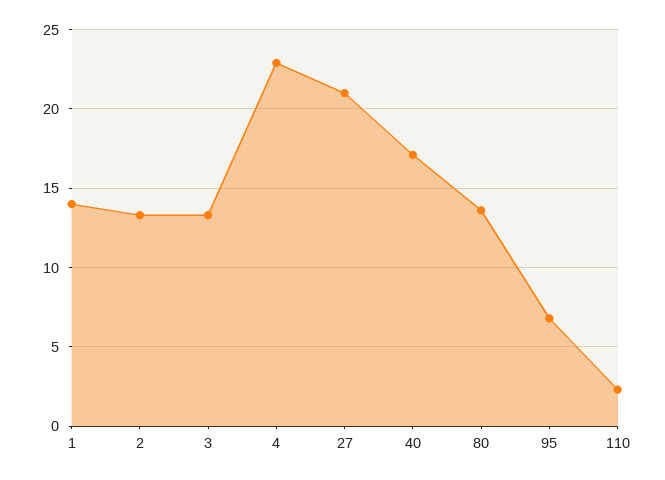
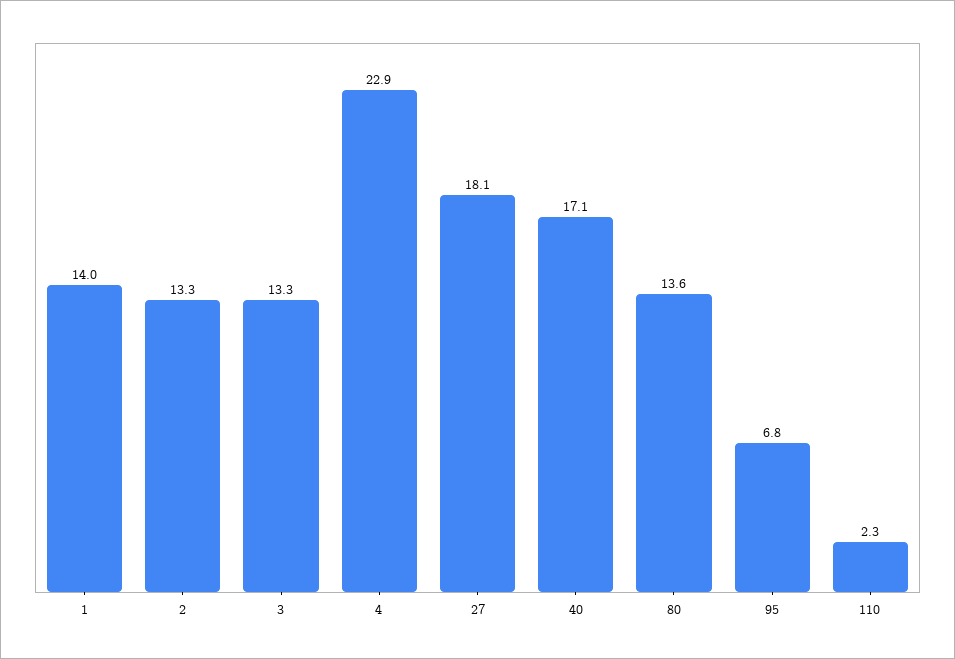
27: 21 -> 18.1

